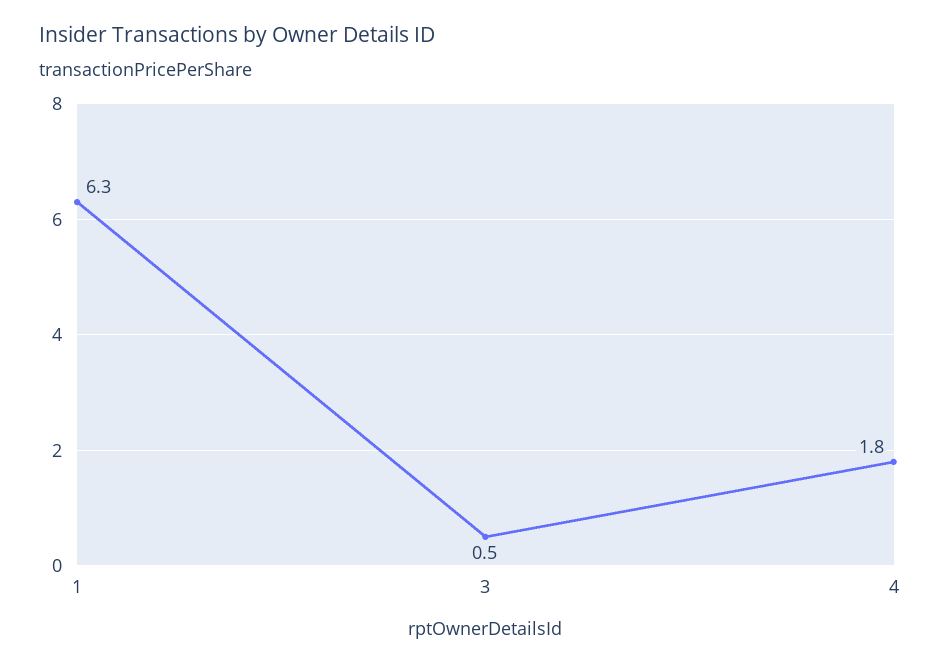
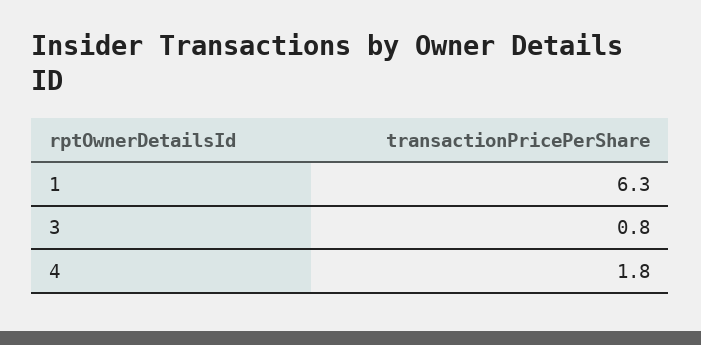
3: 0.5 -> 0.8

